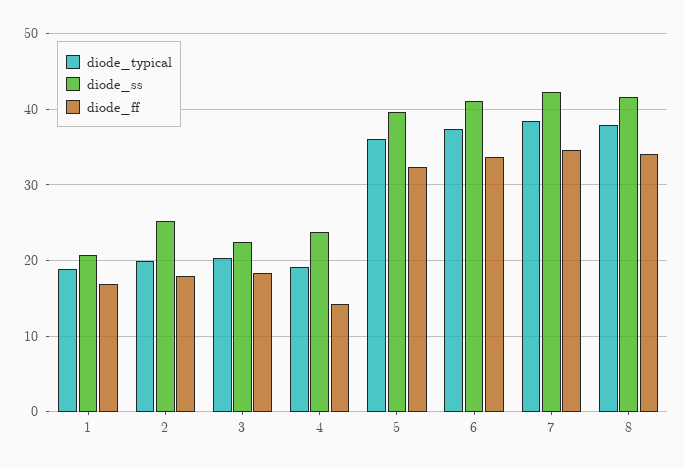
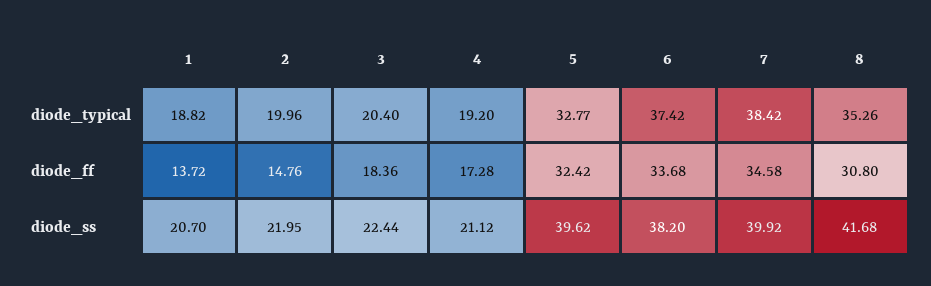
diode_ff, 1: 17 -> 13.72
diode_ss, 2: 25 -> 21.95
diode_ff, 2: 18 -> 14.76
diode_ss, 4: 24 -> 21.12
diode_ff, 4: 14 -> 17.28
diode_typical, 5: 36 -> 32.77
diode_ss, 6: 41 -> 38.2
diode_ss, 7: 42 -> 39.92
diode_typical, 8: 38 -> 35.26
diode_ff, 8: 34 -> 30.8

